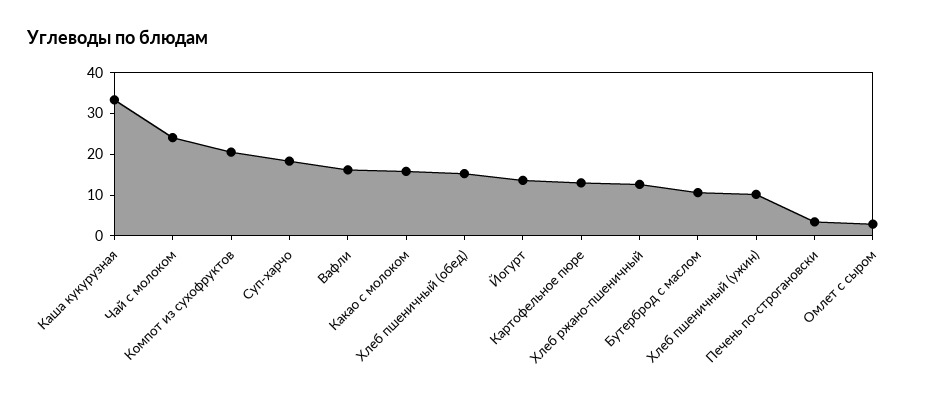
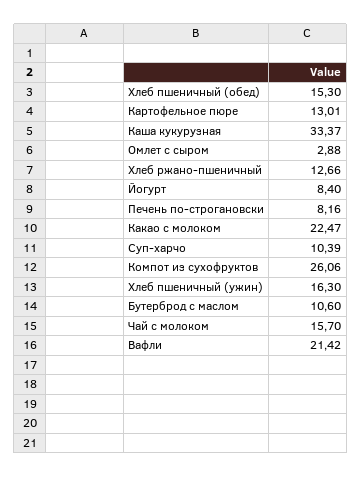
Чай с молоком: 24 -> 15.7
Компот из сухофруктов: 20 -> 26.06
Суп-харчо: 18 -> 10.39
Вафли: 16 -> 21.42
Какао с молоком: 16 -> 22.47
Йогурт: 14 -> 8.4
Хлеб пшеничный (ужин): 10 -> 16.3
Печень по-строгановски: 4 -> 8.16

